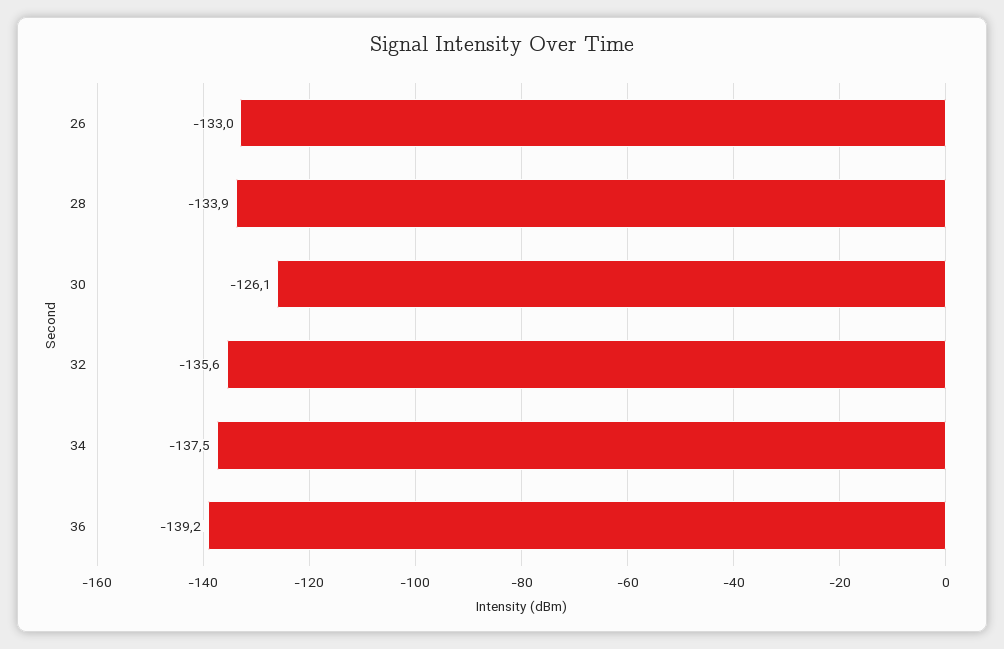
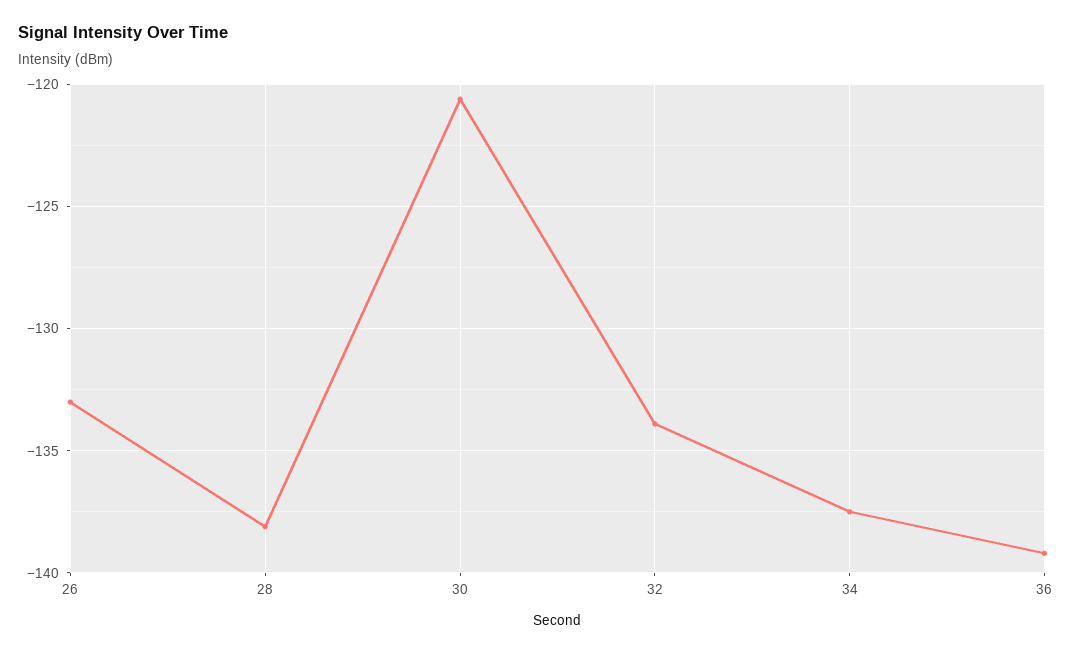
28: -133.9 -> -138
30: -126.1 -> -120.5
32: -135.6 -> -134

